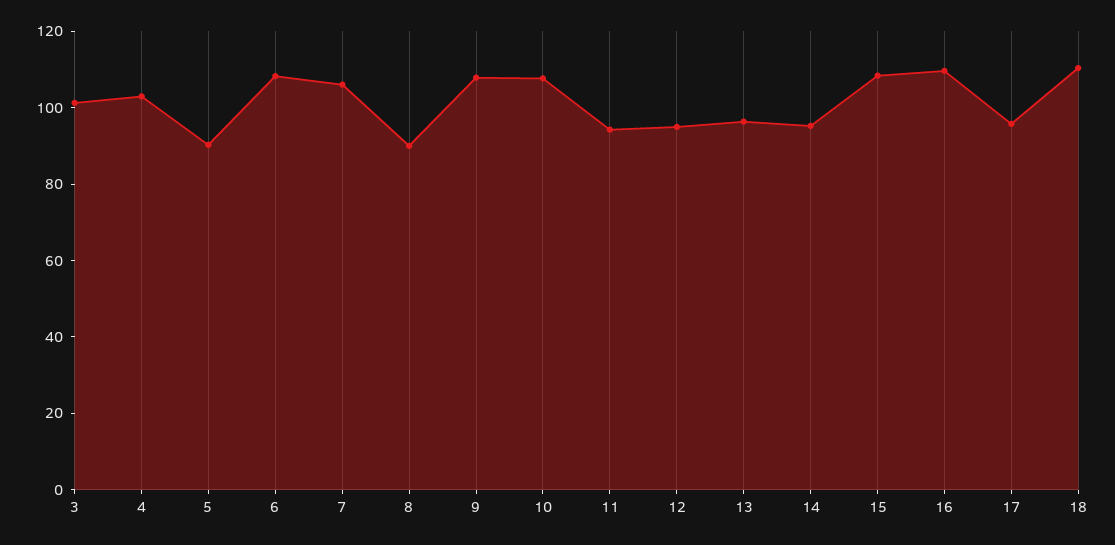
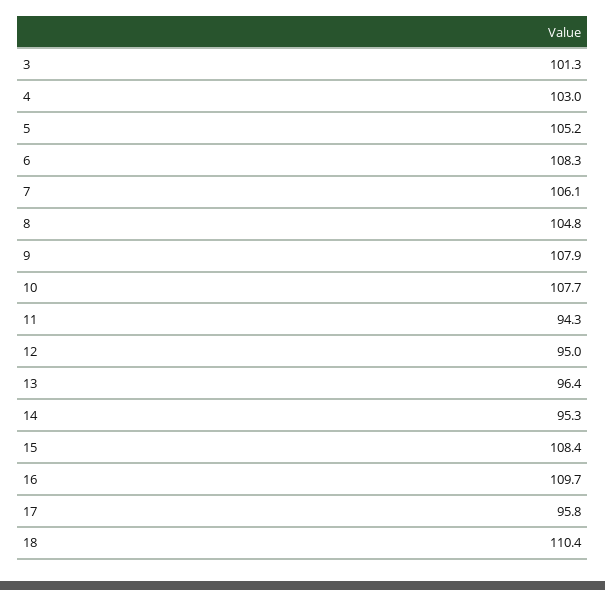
5: 90 -> 105.2
8: 90 -> 104.8

